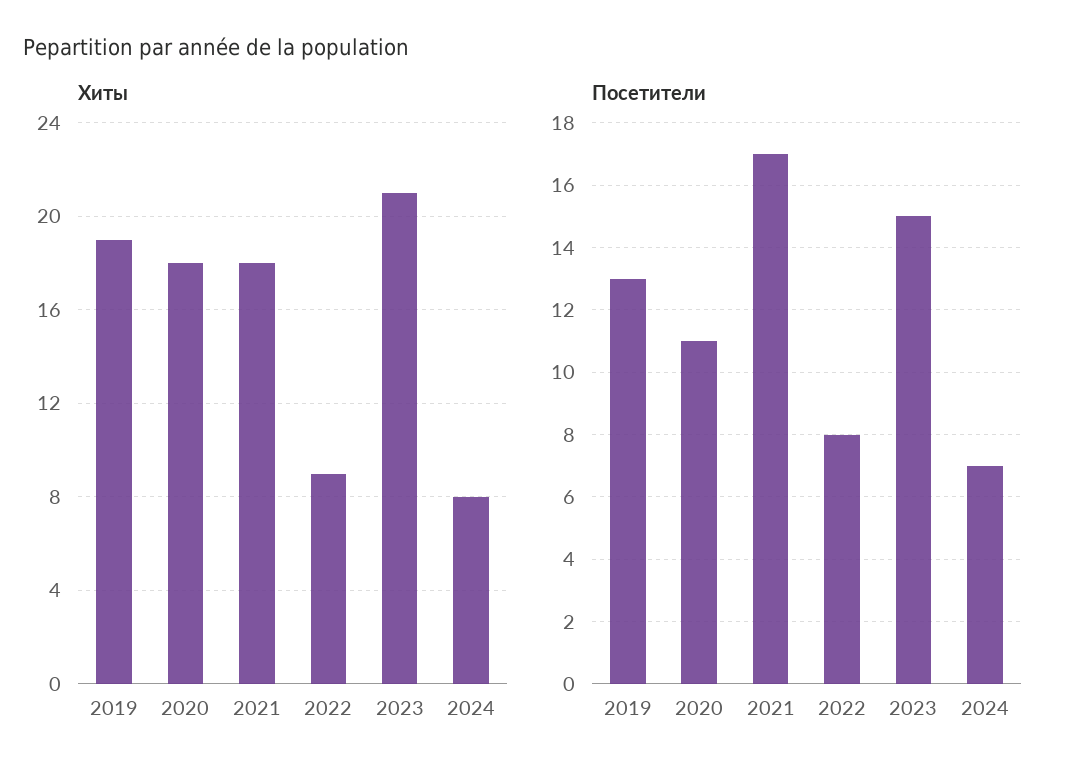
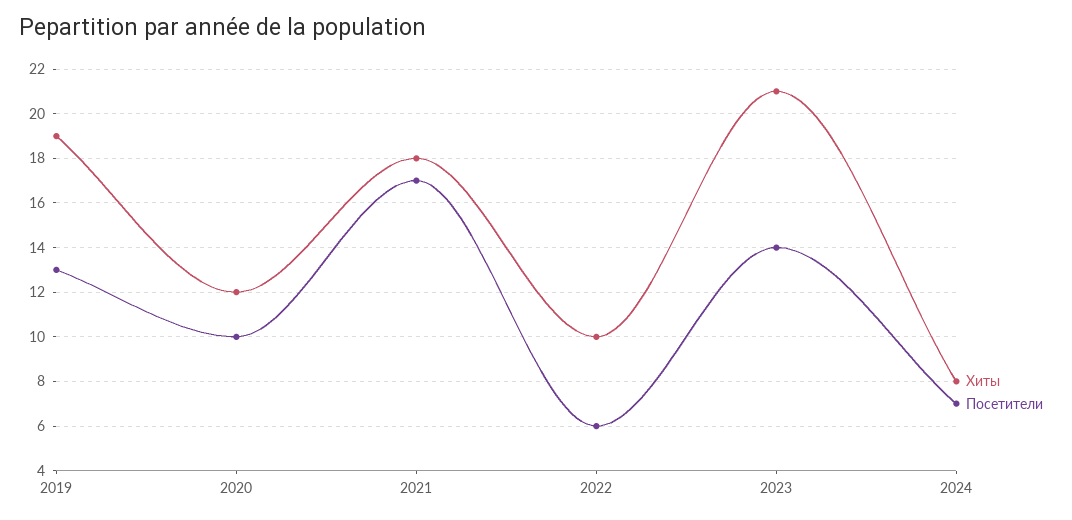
Хиты, 2020: 18 -> 12
Хиты, 2022: 9 -> 10
Посетители, 2020: 11 -> 10
Посетители, 2022: 8 -> 6
Посетители, 2023: 15 -> 14

